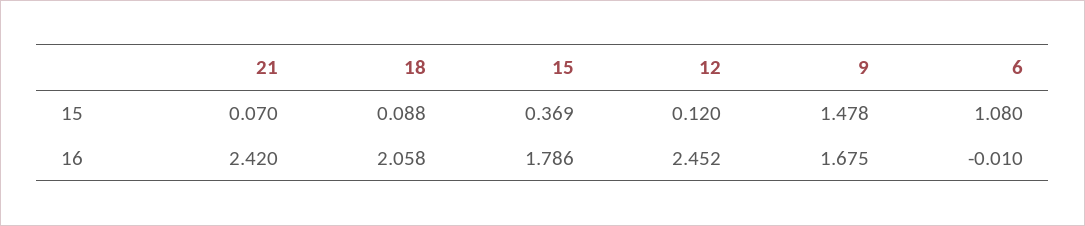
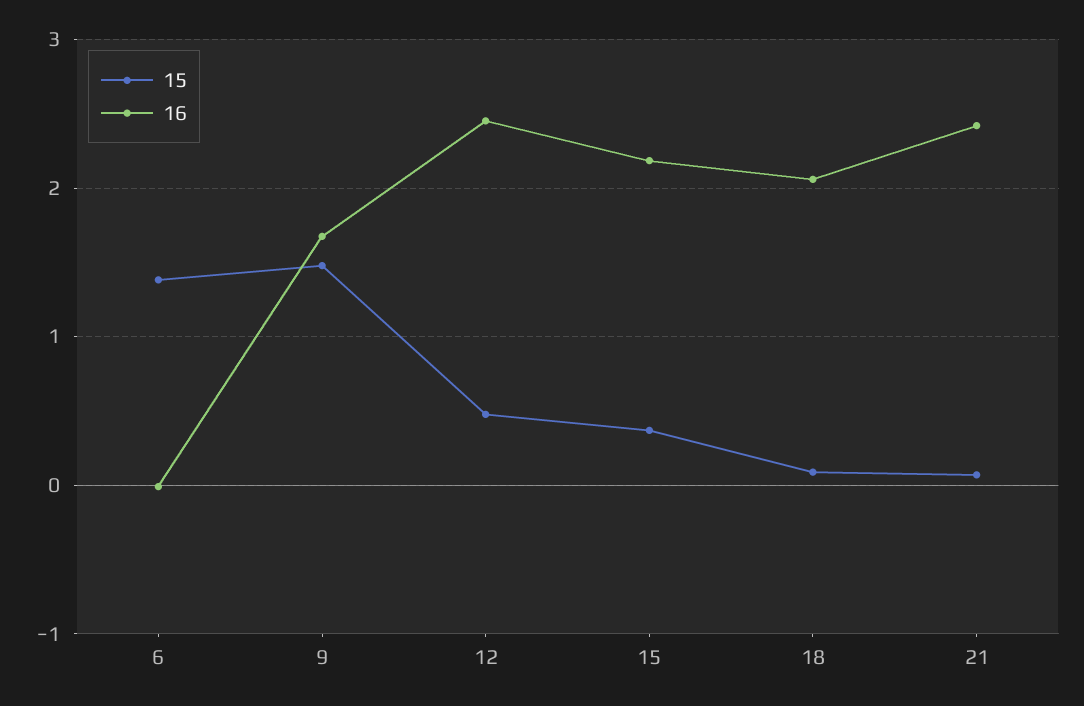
15, 12: 0.12 -> 0.5
15, 6: 1.08 -> 1.4
16, 15: 1.786 -> 2.2

